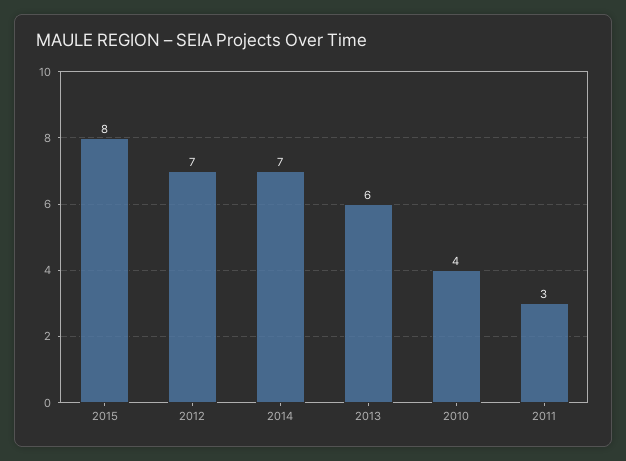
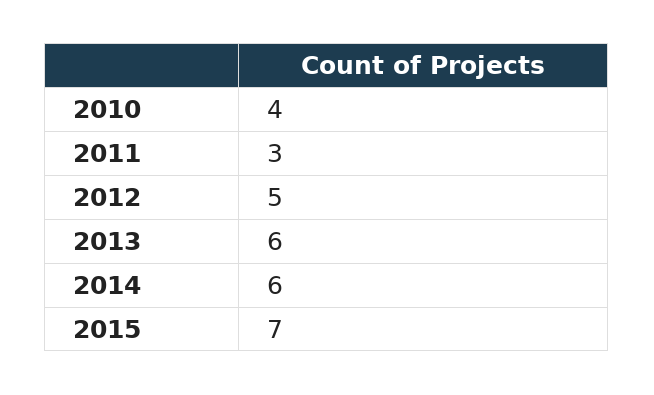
2015: 8 -> 7
2012: 7 -> 5
2014: 7 -> 6

